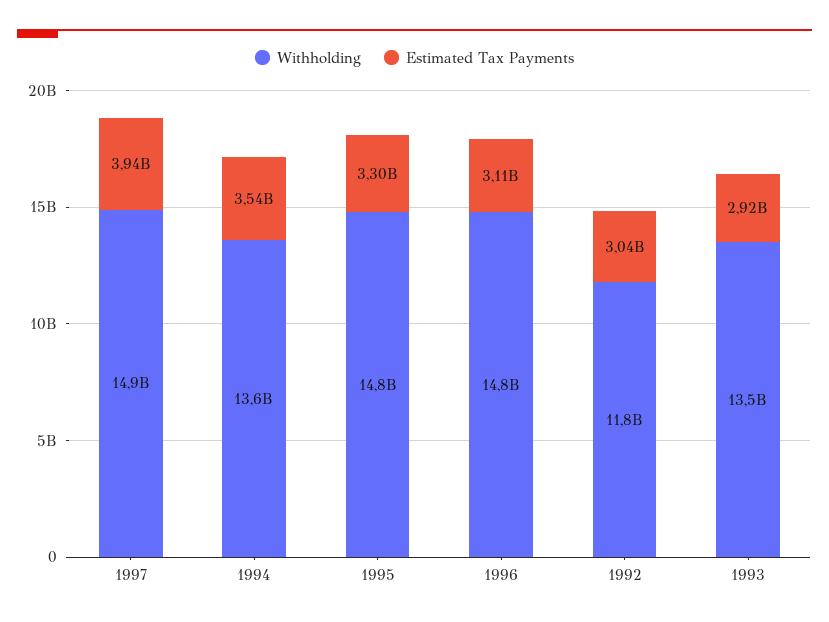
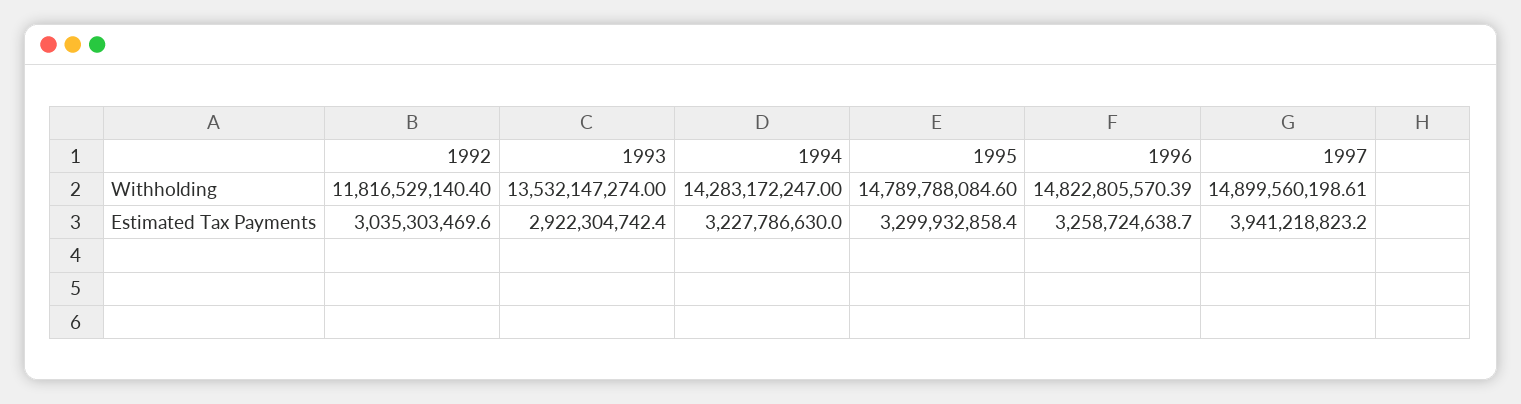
Withholding, 1994: 13600000000 -> 14283172247
Estimated Tax Payments, 1994: 3540000000 -> 3227786630
Estimated Tax Payments, 1996: 3110000000 -> 3258724638.7

